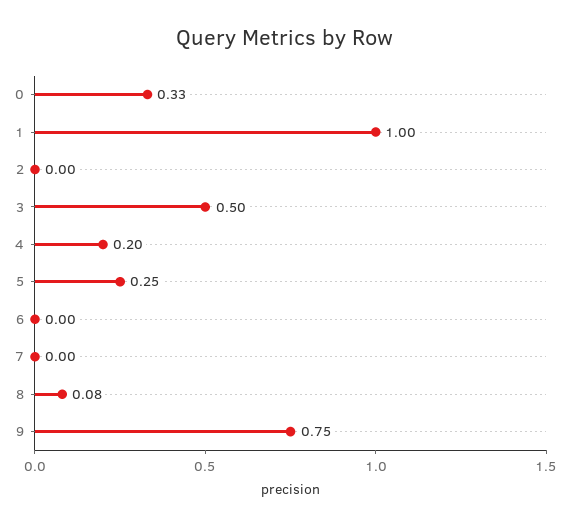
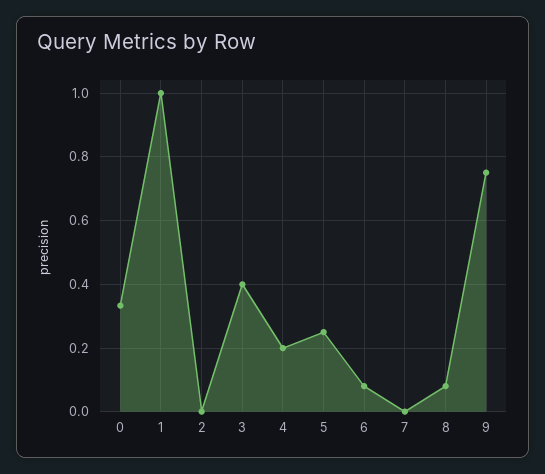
3: 0.5 -> 0.4
6: 0 -> 0.08

